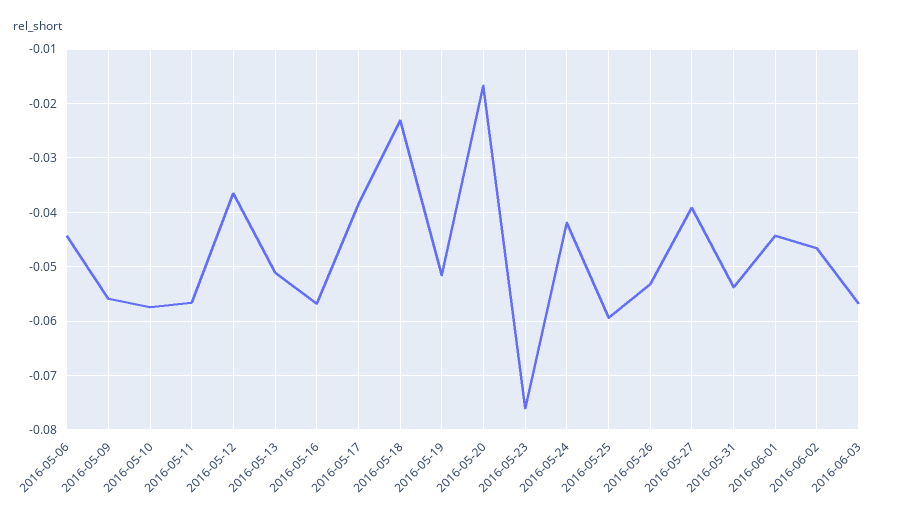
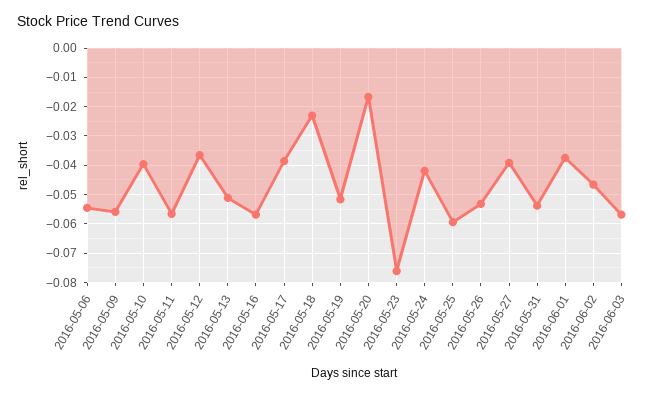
2016-05-06: -0.044 -> -0.055
2016-05-10: -0.058 -> -0.04
2016-06-01: -0.044 -> -0.0375

